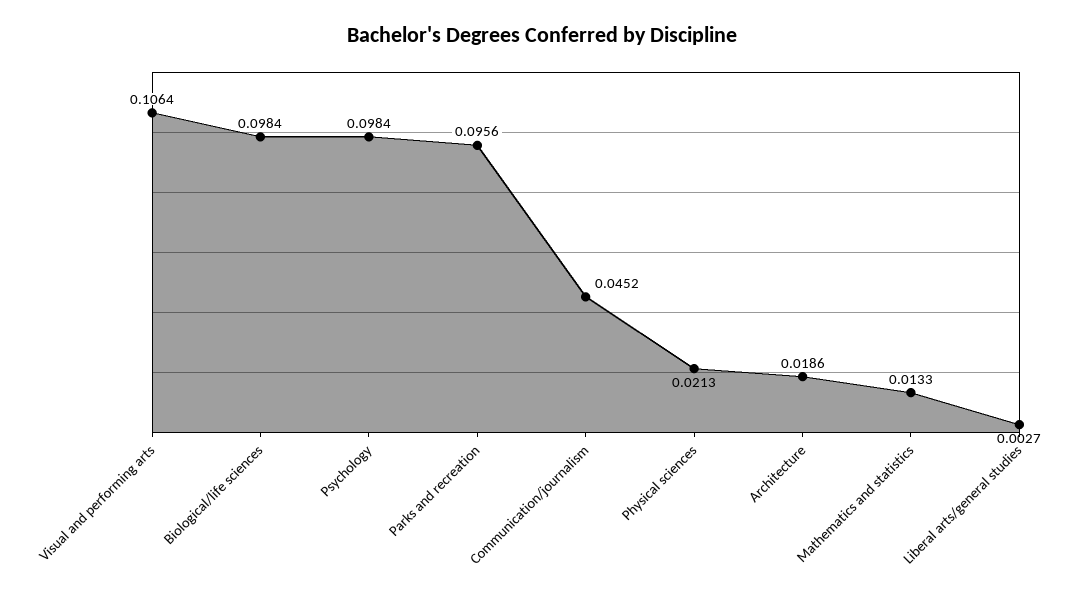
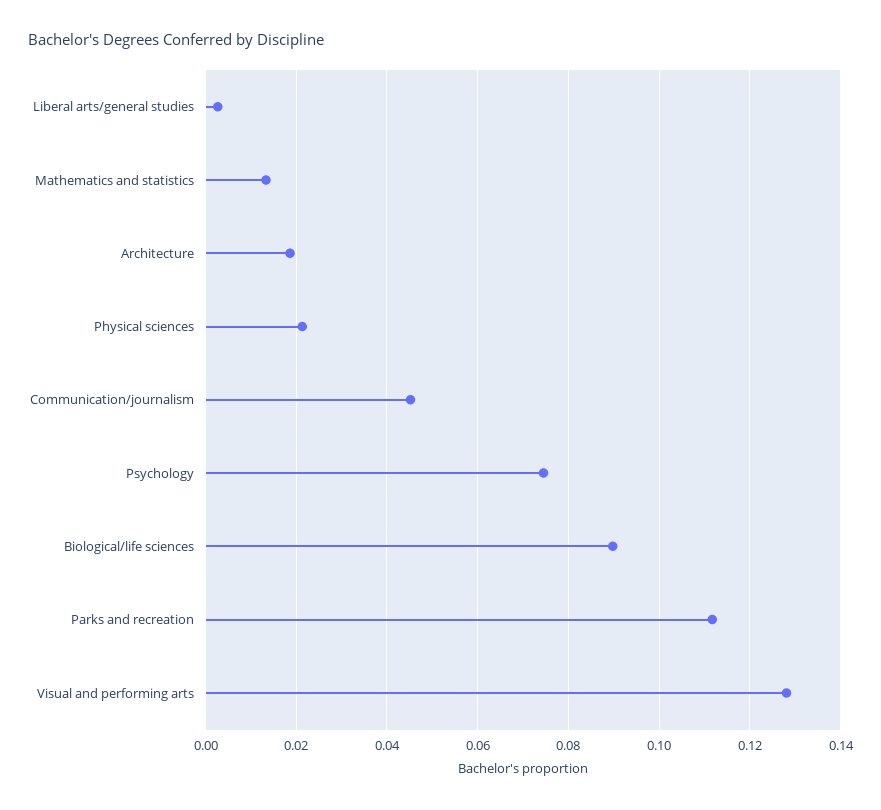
Visual and performing arts: 0.1064 -> 0.128
Biological/life sciences: 0.0984 -> 0.09
Psychology: 0.0984 -> 0.074
Parks and recreation: 0.0956 -> 0.112

